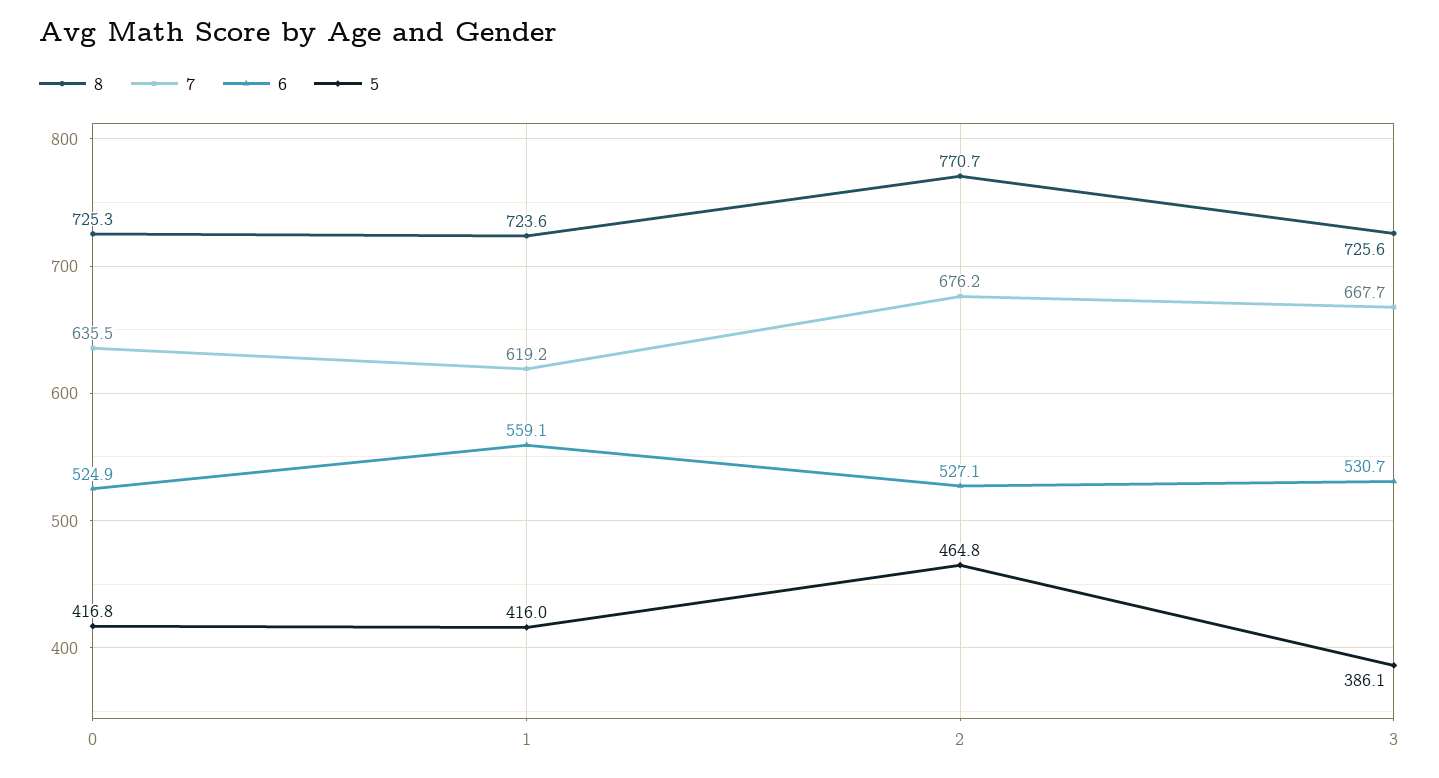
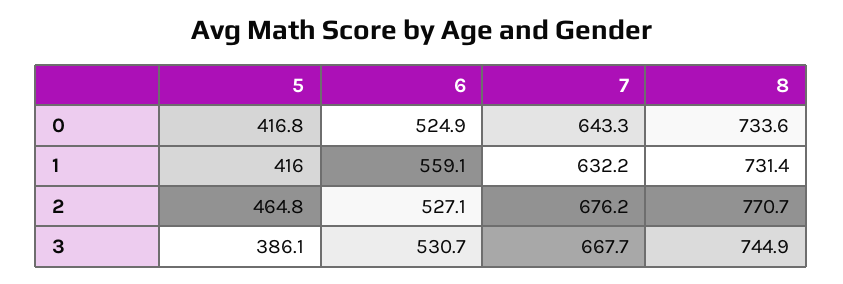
8, 0: 725.3 -> 733.6
7, 0: 635.5 -> 643.3
8, 1: 723.6 -> 731.4
7, 1: 619.2 -> 632.2
8, 3: 725.6 -> 744.9

